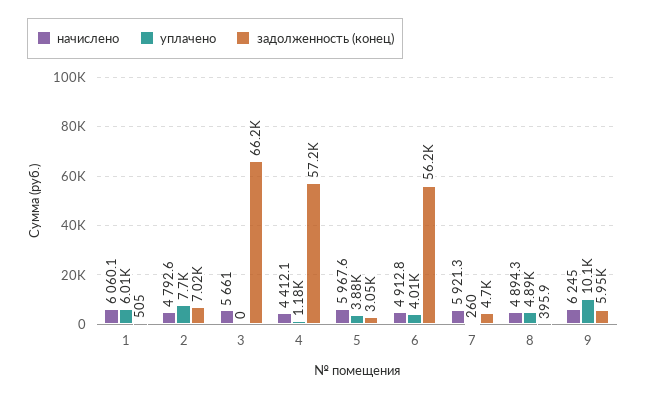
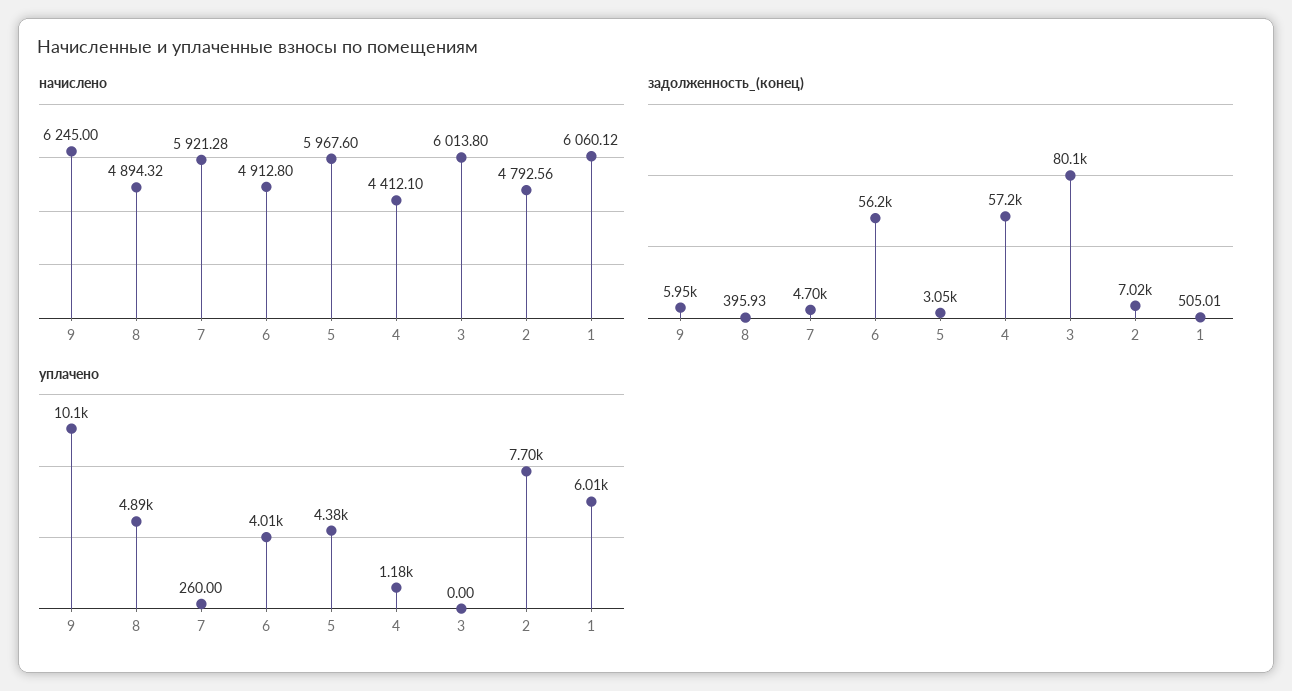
начислено, 3: 5661 -> 6013.8
задолженность (конец), 3: 66200 -> 80100
уплачено, 5: 3880 -> 4380

